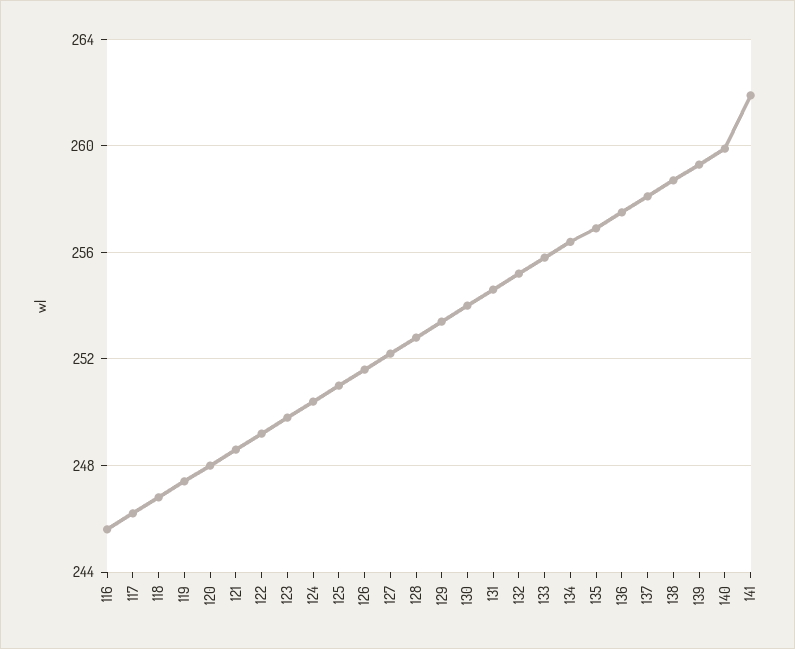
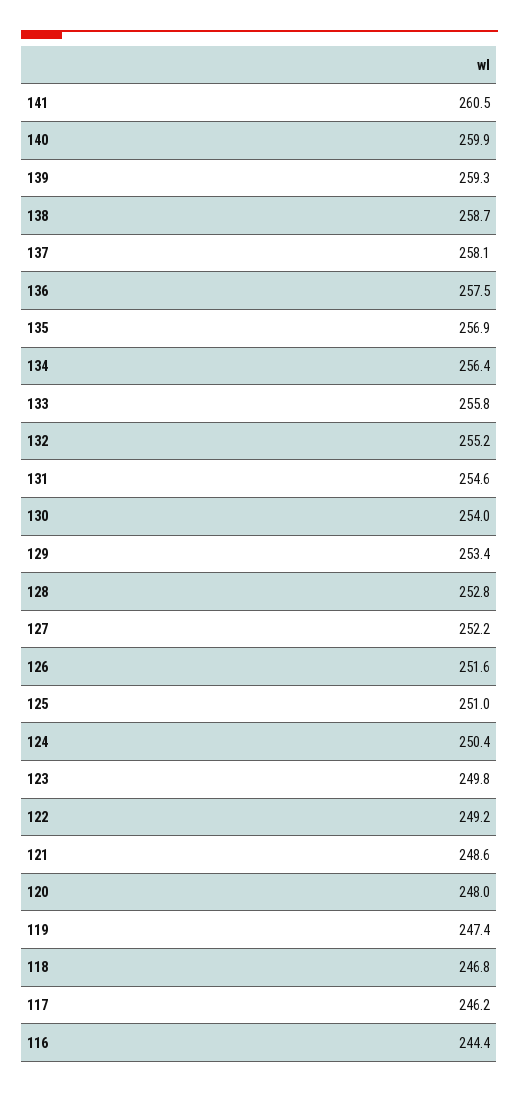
116: 245.5 -> 244.4
141: 262 -> 260.5

